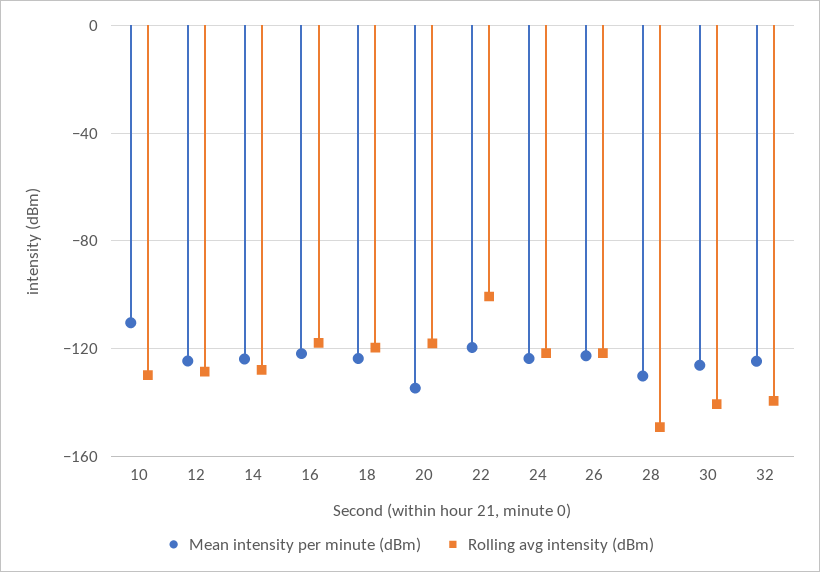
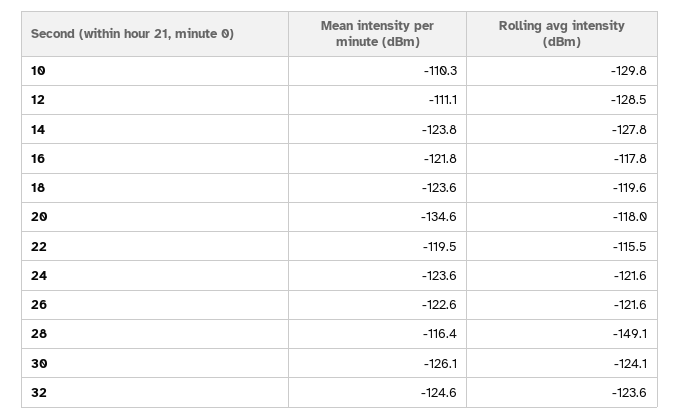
Mean intensity per minute (dBm), 12: -125 -> -111.1
Rolling avg intensity (dBm), 22: -100 -> -115.5
Mean intensity per minute (dBm), 28: -130 -> -116.4
Rolling avg intensity (dBm), 30: -140 -> -124.1
Rolling avg intensity (dBm), 32: -140 -> -123.6

